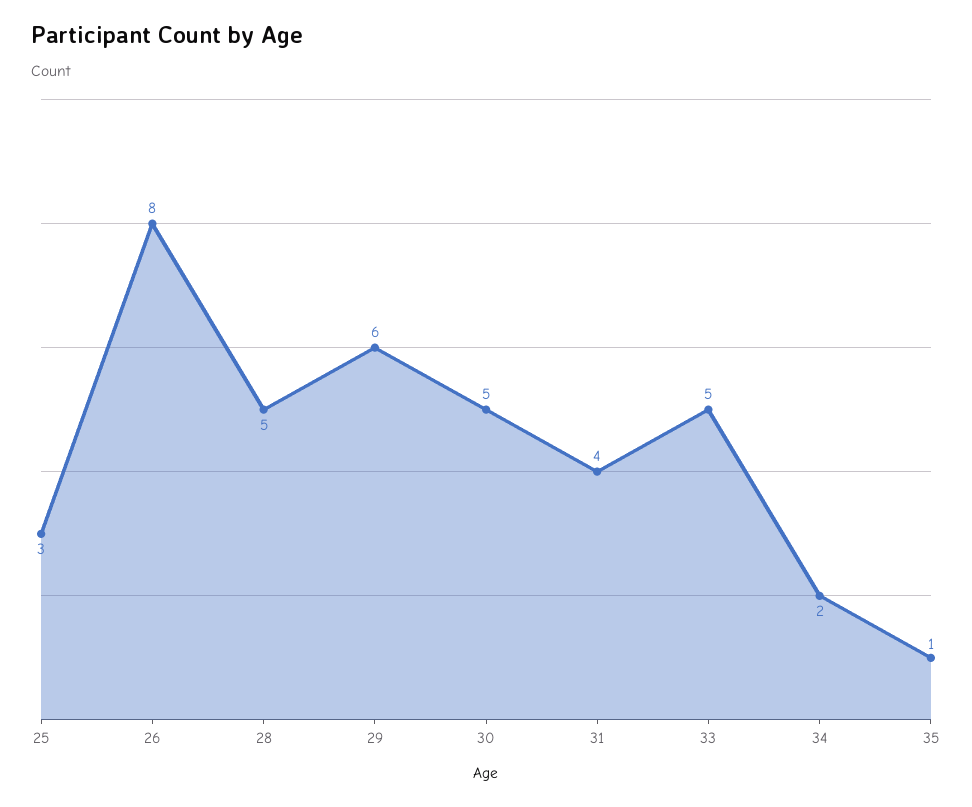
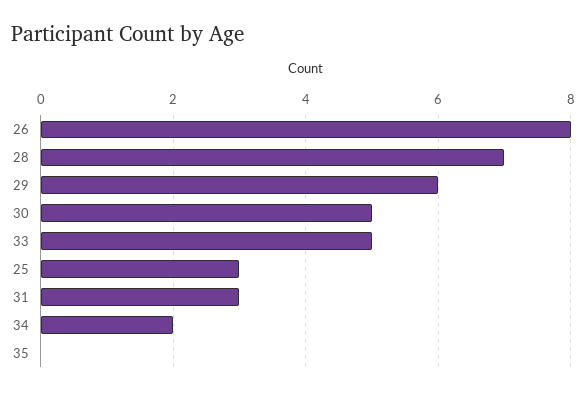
28: 5 -> 7
31: 4 -> 3
35: 1 -> 0

